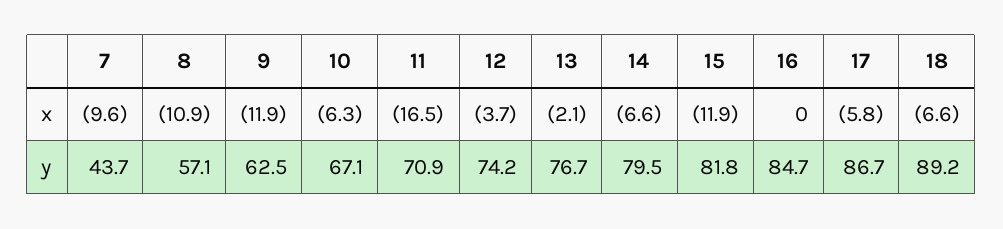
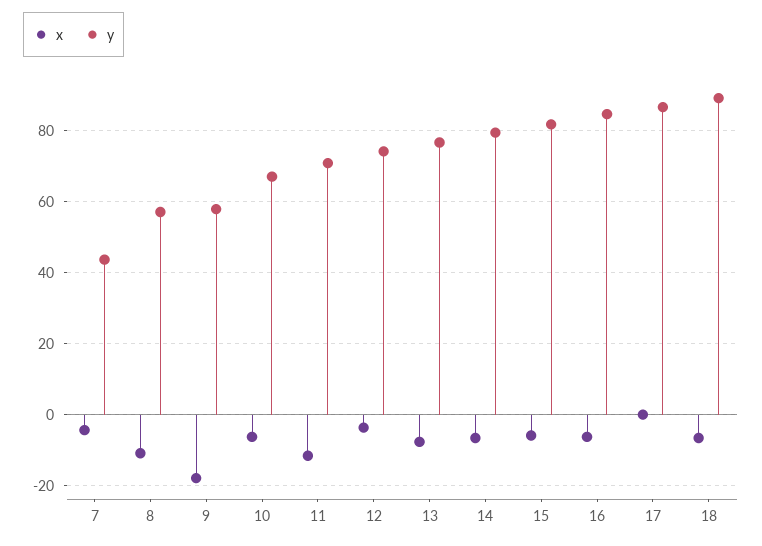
x, 7: -9.6 -> -4
x, 9: -11.9 -> -18
x, 11: -16.5 -> -12
x, 13: -2.1 -> -8
x, 15: -11.9 -> -6
x, 16: 0 -> -6
x, 17: -5.8 -> 0
y, 9: 62.5 -> 58

